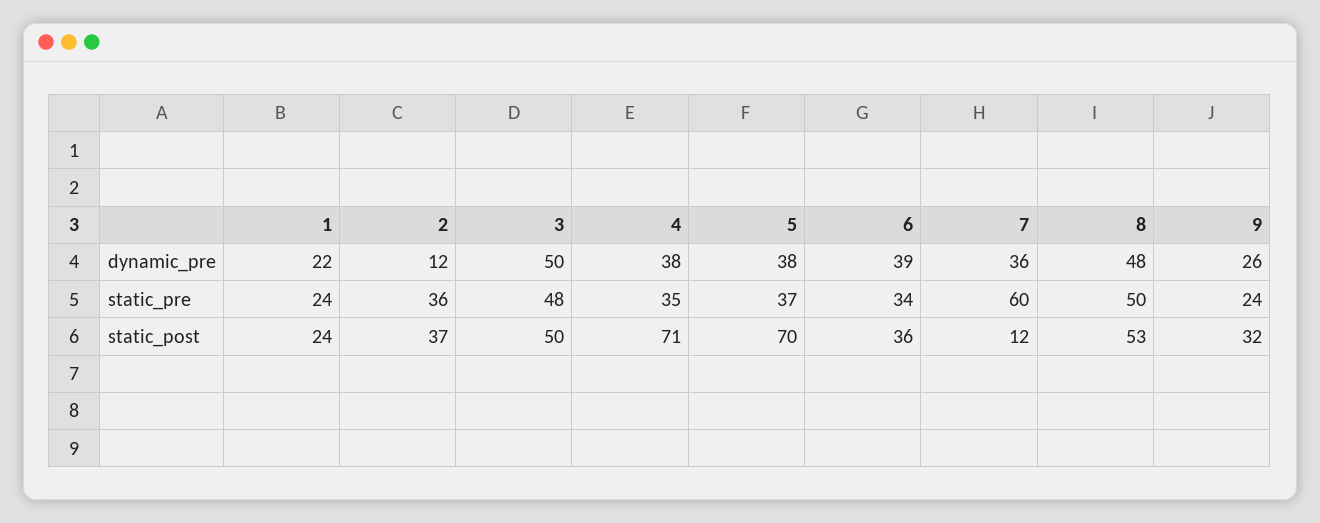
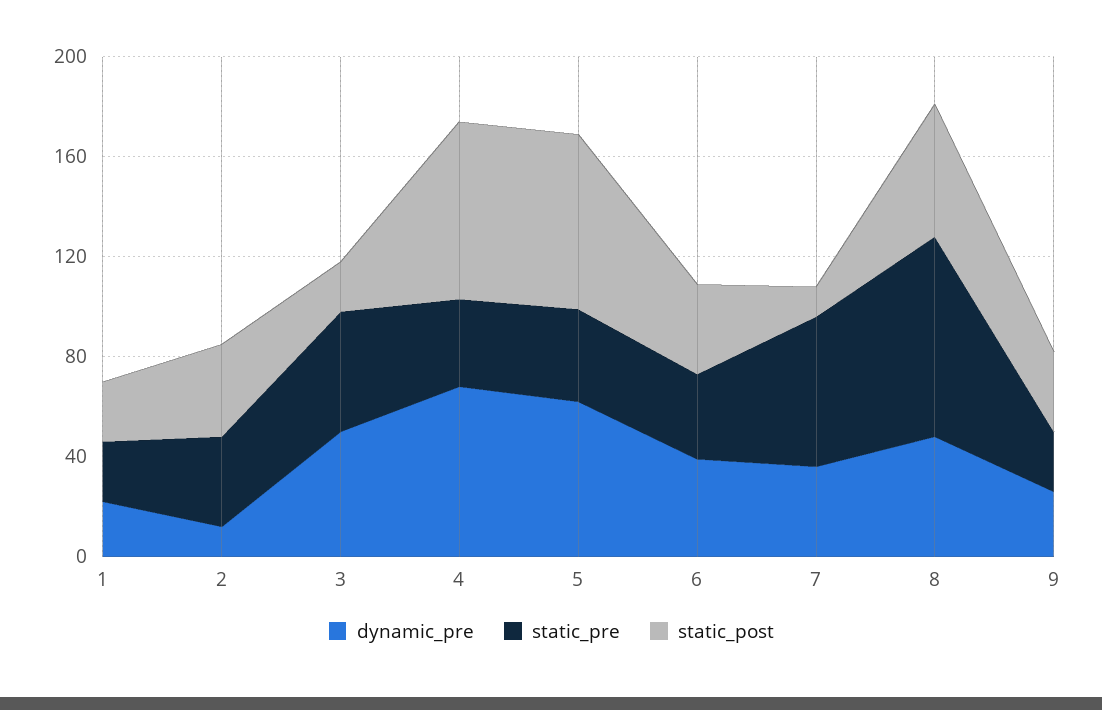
dynamic_pre, 4: 38 -> 70
dynamic_pre, 5: 38 -> 60
static_pre, 8: 50 -> 80
static_post, 3: 50 -> 20

